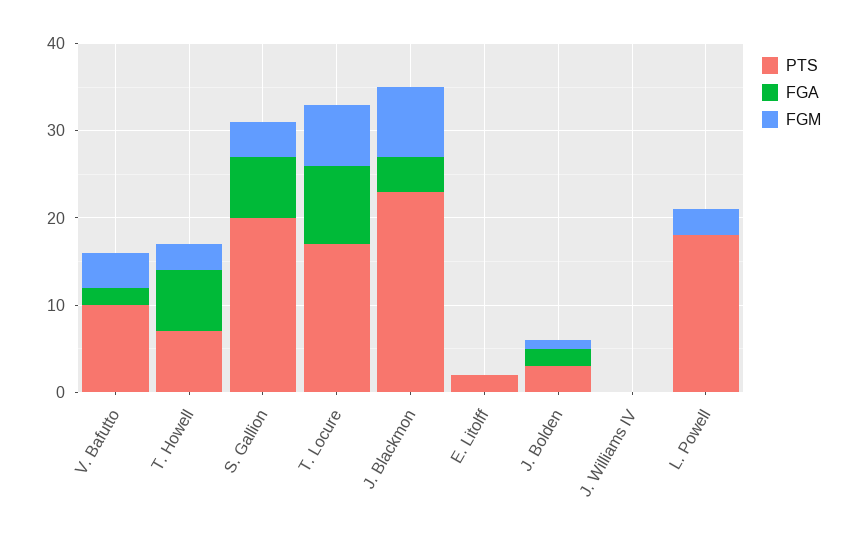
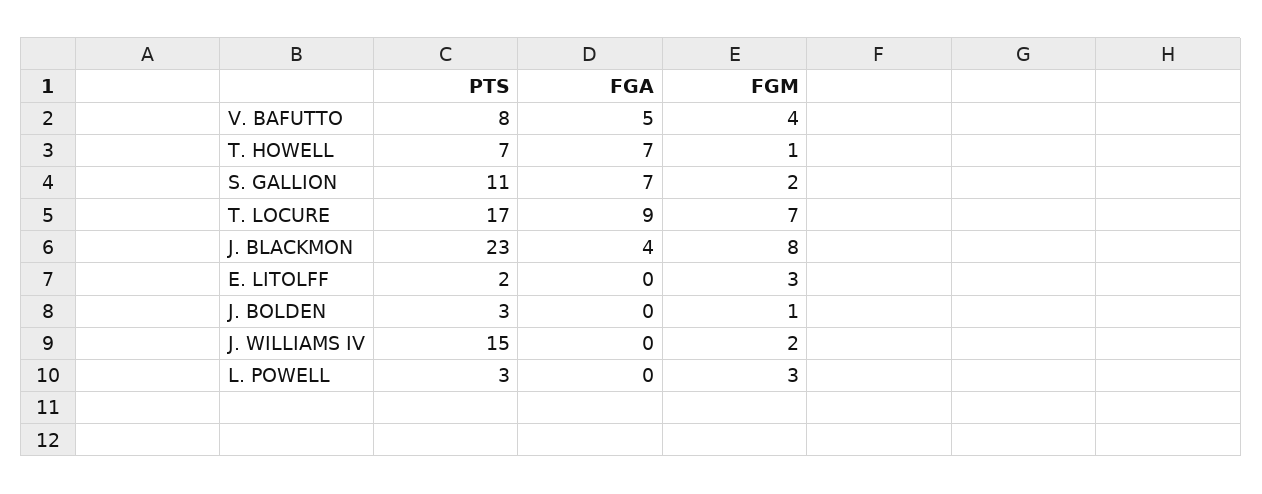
PTS, V. Bafutto: 10 -> 8
FGA, V. Bafutto: 2 -> 5
FGM, T. Howell: 3 -> 1
PTS, S. Gallion: 20 -> 11
FGM, S. Gallion: 4 -> 2
FGM, E. Litolff: 0 -> 3
FGA, J. Bolden: 2 -> 0
PTS, J. Williams IV: 0 -> 15
FGM, J. Williams IV: 0 -> 2
PTS, L. Powell: 18 -> 3

